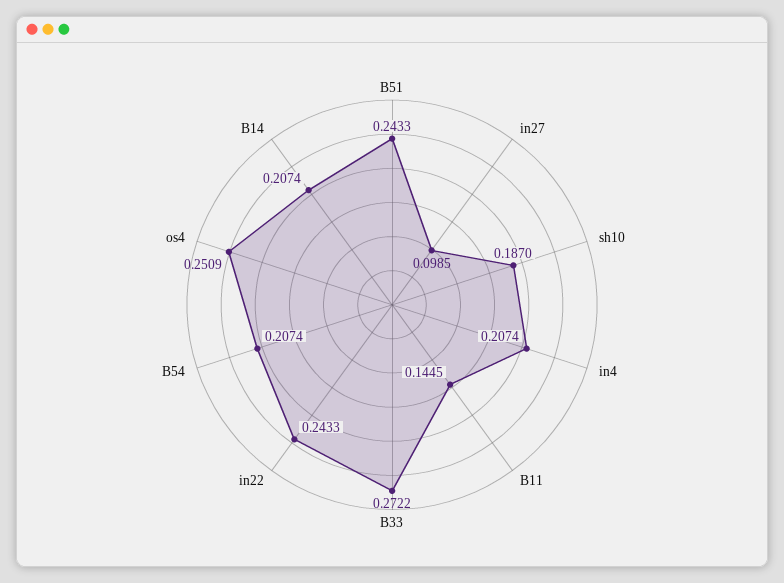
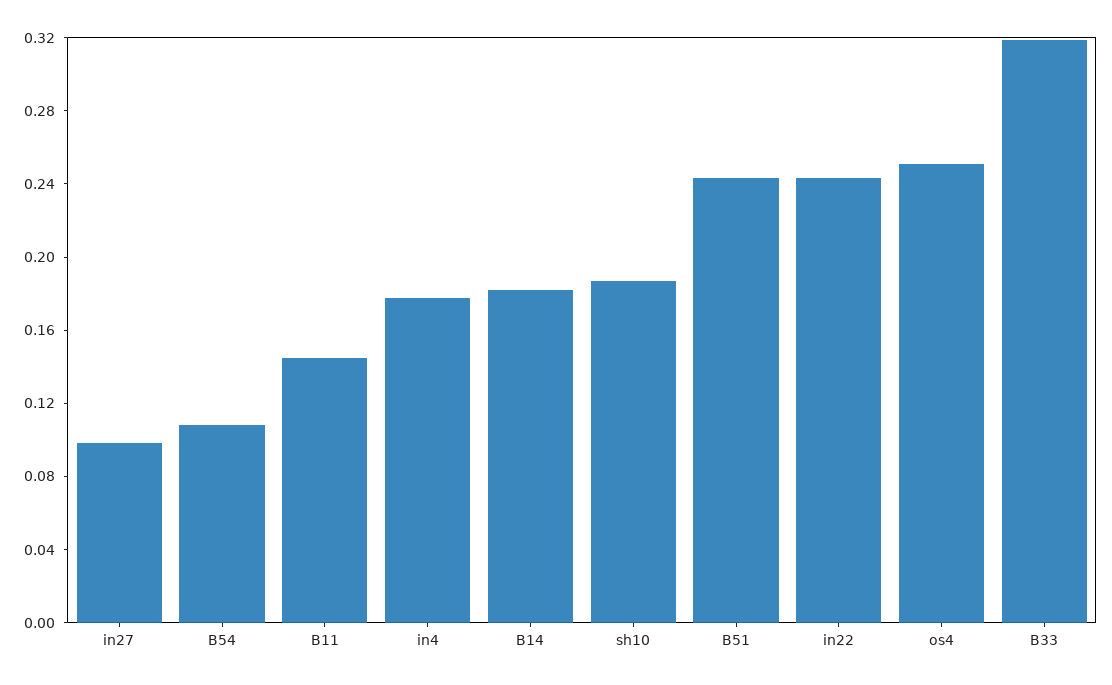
in4: 0.2074 -> 0.18
B33: 0.2722 -> 0.32
B54: 0.2074 -> 0.11
B14: 0.2074 -> 0.18

